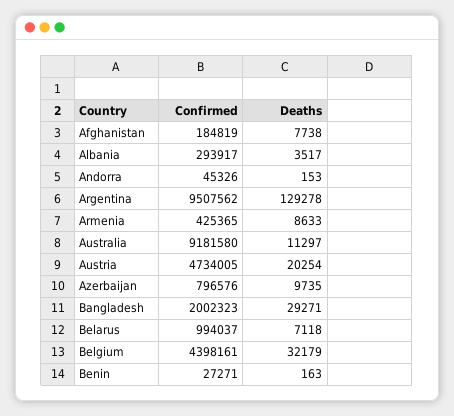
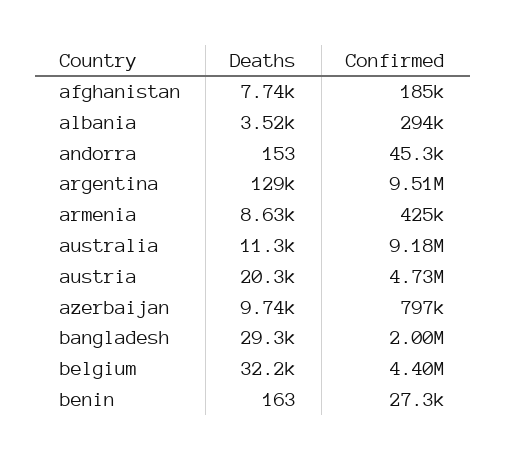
Confirmed, Belarus: 994037 -> none
Deaths, Belarus: 7118 -> none

